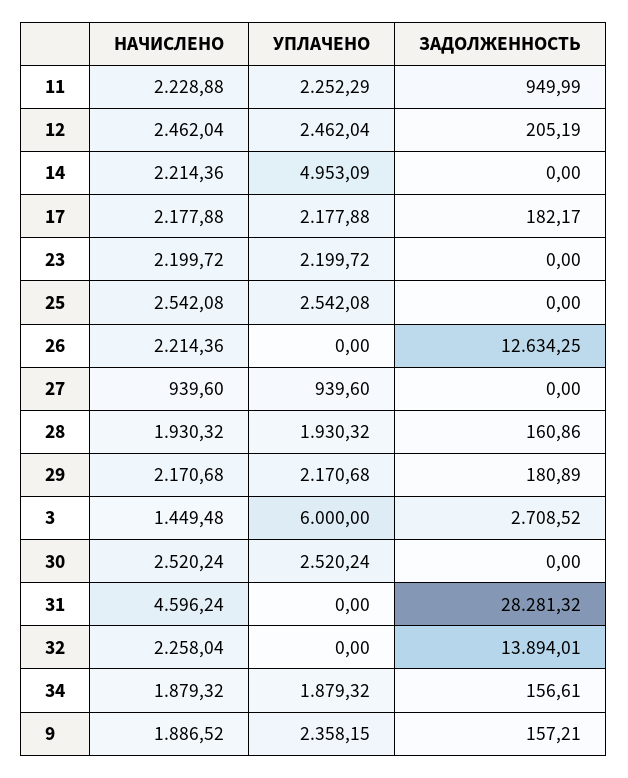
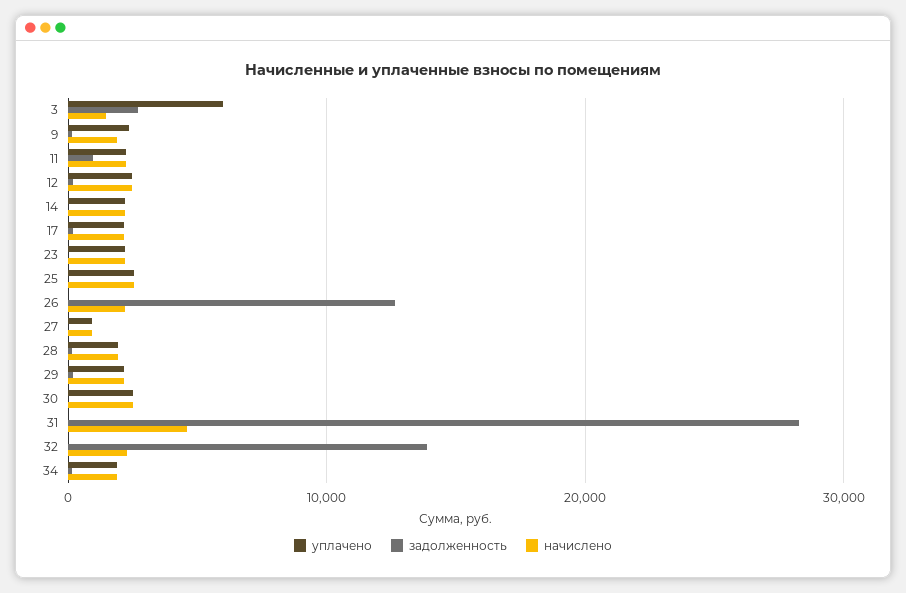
УПЛАЧЕНО, 14: 4953.09 -> 2000

